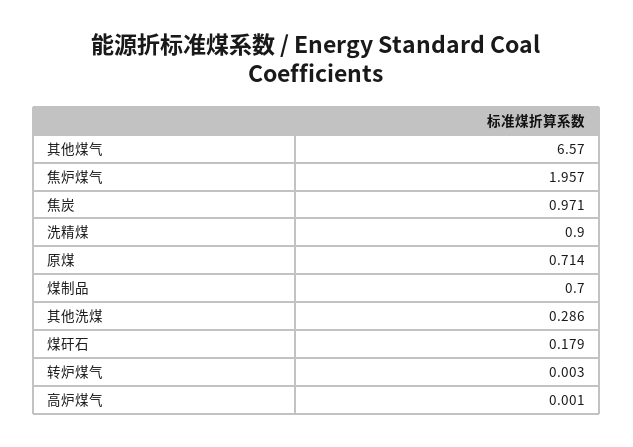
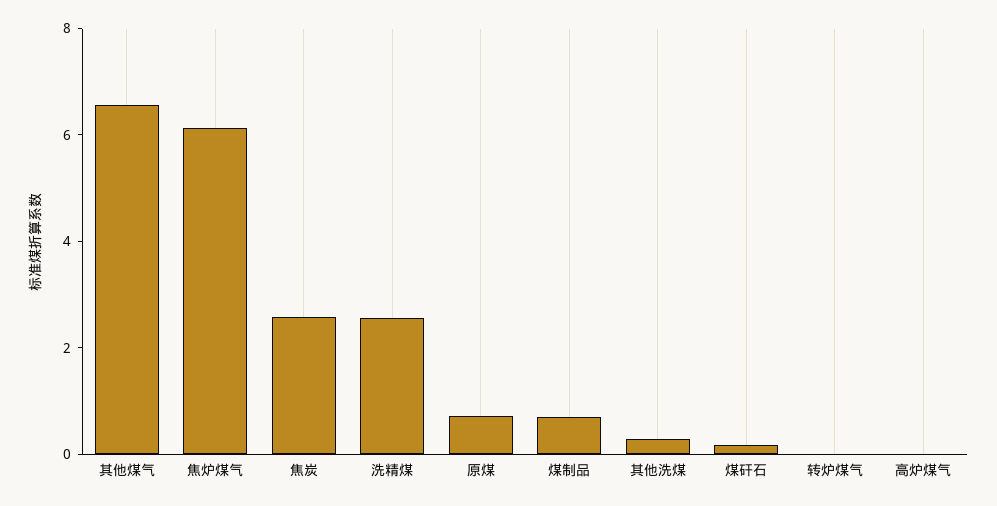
焦炉煤气: 1.957 -> 6
焦炭: 0.971 -> 2.5
洗精煤: 0.9 -> 2.5

